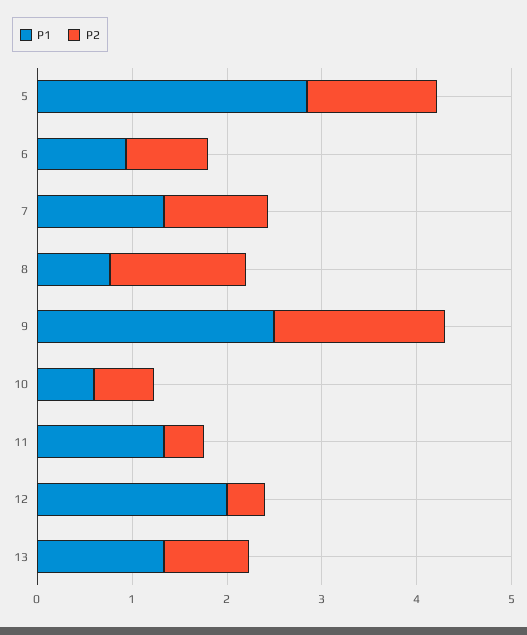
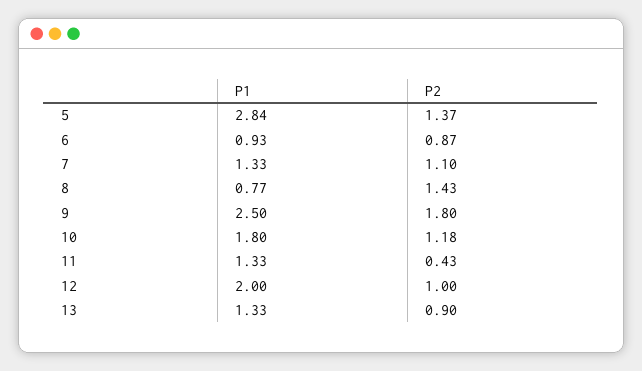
P1, 10: 0.6 -> 1.8
P2, 10: 0.6 -> 1.18
P2, 12: 0.4 -> 1

